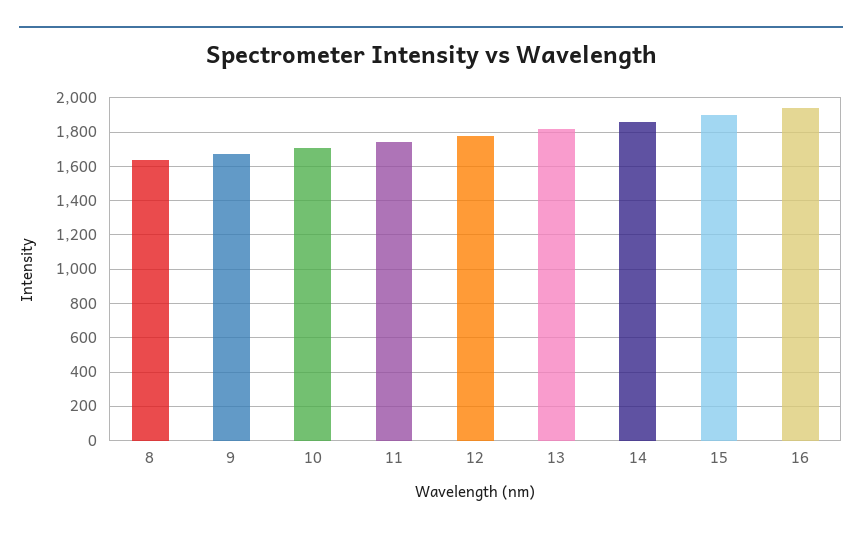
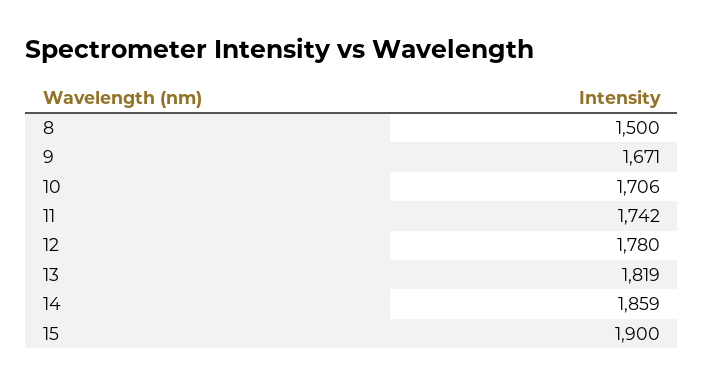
8: 1650 -> 1500
16: 1950 -> none

